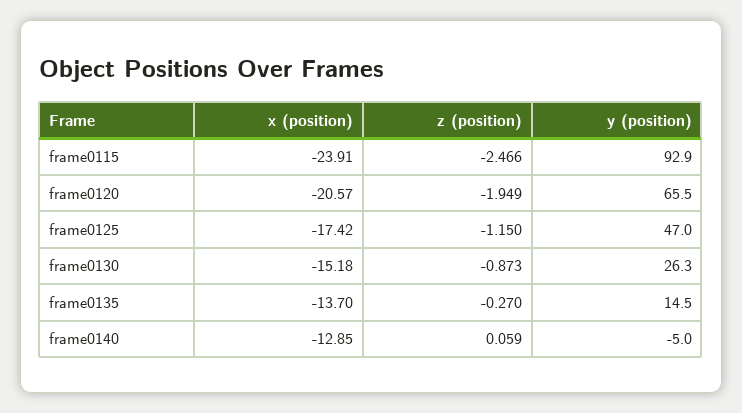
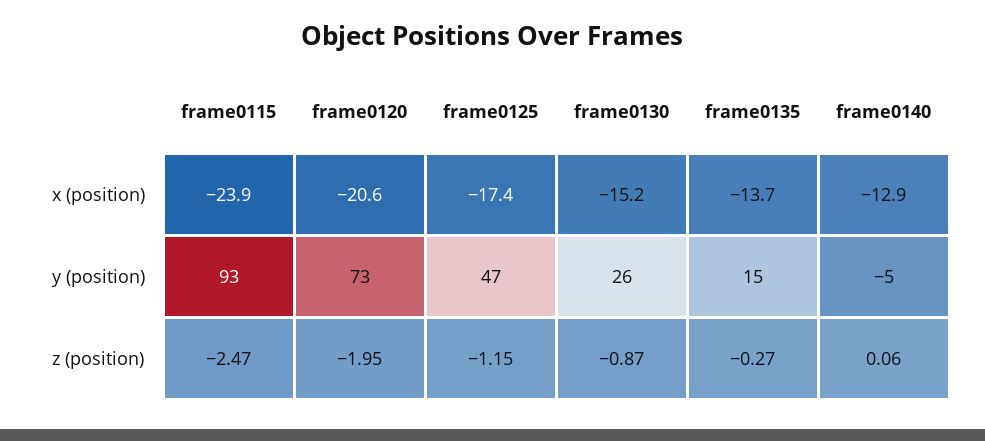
y (position), frame0120: 65.5 -> 73

